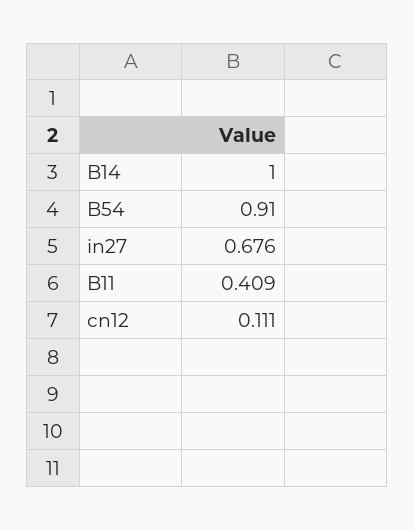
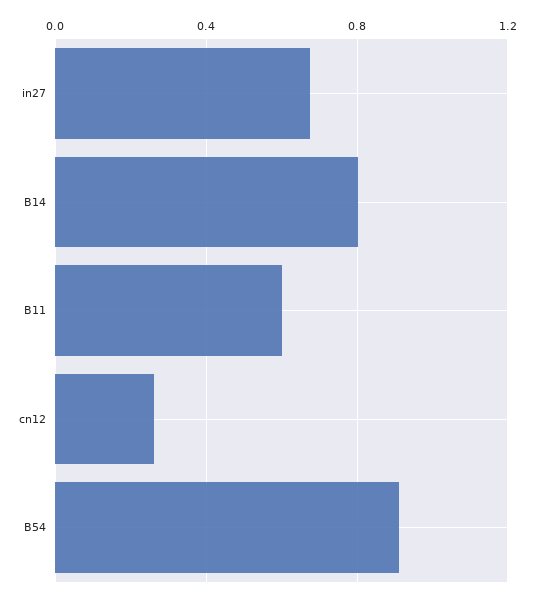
B14: 1 -> 0.8
B11: 0.409 -> 0.6
cn12: 0.111 -> 0.25

